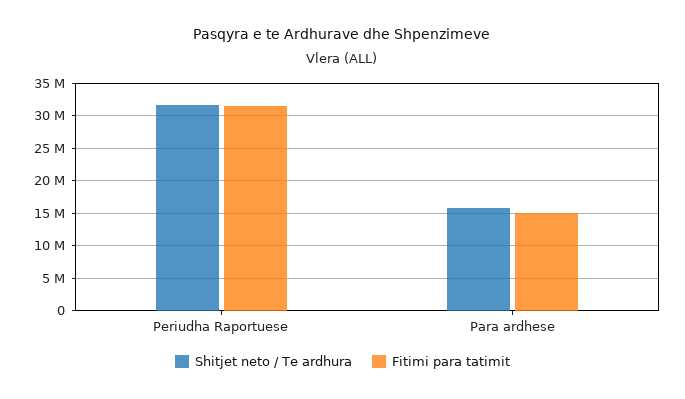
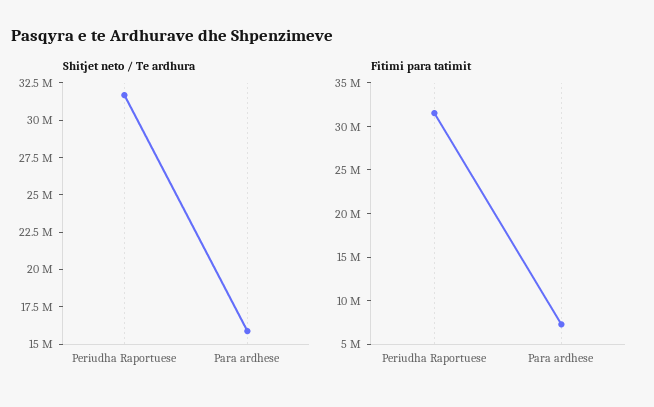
Fitimi para tatimit, Para ardhese: 15000000 -> 7000000

